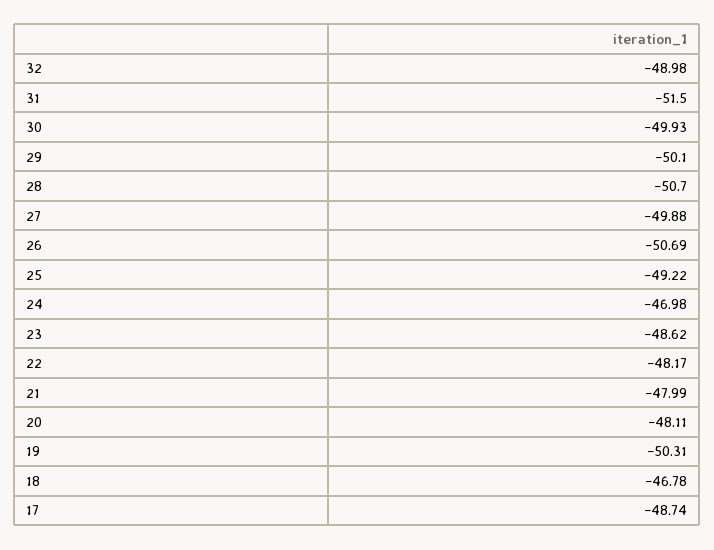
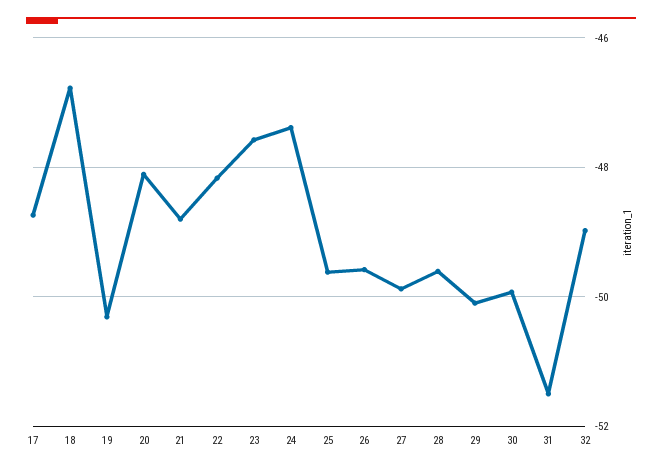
28: -50.7 -> -49.6
26: -50.69 -> -49.6
25: -49.22 -> -49.6
24: -46.98 -> -47.4
23: -48.62 -> -47.6
21: -47.99 -> -48.8

